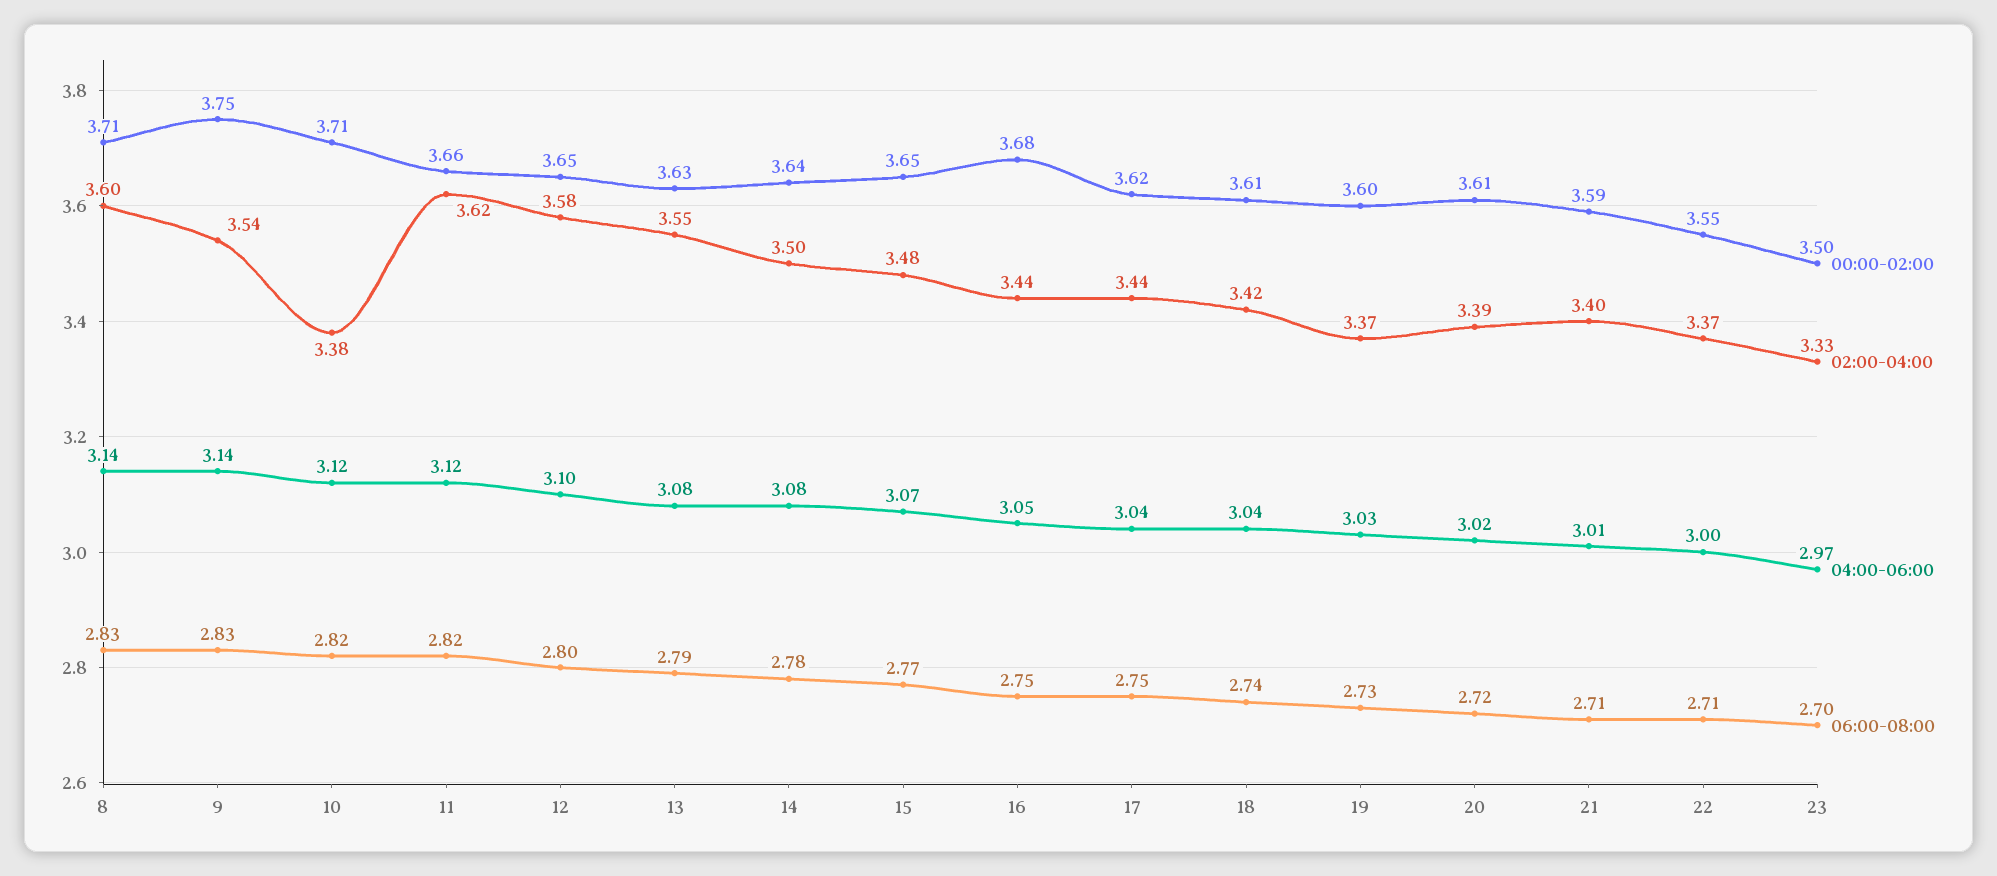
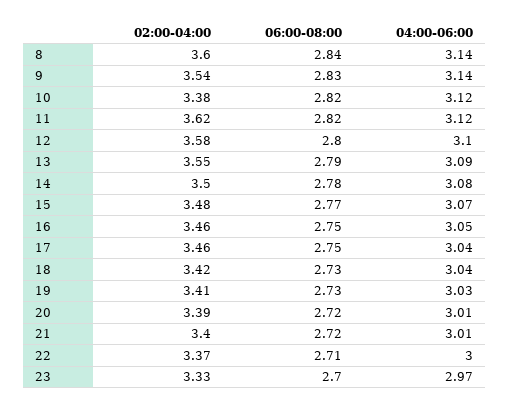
00:00-02:00, 8: 3.71 -> none
06:00-08:00, 8: 2.83 -> 2.84
00:00-02:00, 9: 3.75 -> none
00:00-02:00, 10: 3.71 -> none
00:00-02:00, 11: 3.66 -> none
00:00-02:00, 12: 3.65 -> none
00:00-02:00, 13: 3.63 -> none
04:00-06:00, 13: 3.08 -> 3.09
00:00-02:00, 14: 3.64 -> none
00:00-02:00, 15: 3.65 -> none
00:00-02:00, 16: 3.68 -> none
02:00-04:00, 16: 3.44 -> 3.46
00:00-02:00, 17: 3.62 -> none
02:00-04:00, 17: 3.44 -> 3.46
00:00-02:00, 18: 3.61 -> none
06:00-08:00, 18: 2.74 -> 2.73
00:00-02:00, 19: 3.6 -> none
02:00-04:00, 19: 3.37 -> 3.41
00:00-02:00, 20: 3.61 -> none
04:00-06:00, 20: 3.02 -> 3.01
00:00-02:00, 21: 3.59 -> none
06:00-08:00, 21: 2.71 -> 2.72
00:00-02:00, 22: 3.55 -> none
00:00-02:00, 23: 3.5 -> none

